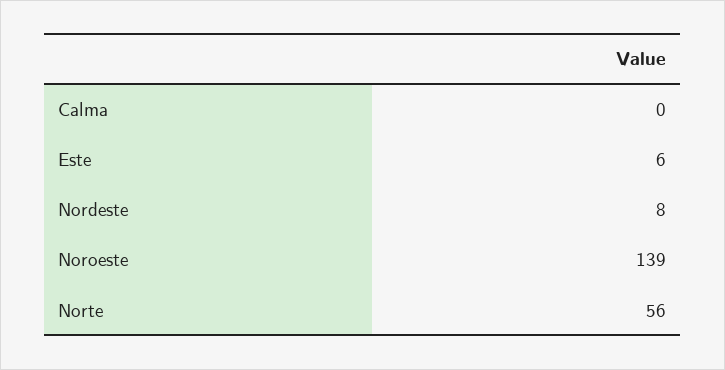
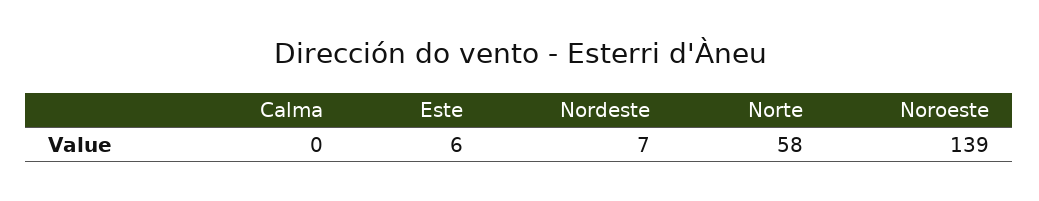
Nordeste: 8 -> 7
Norte: 56 -> 58

